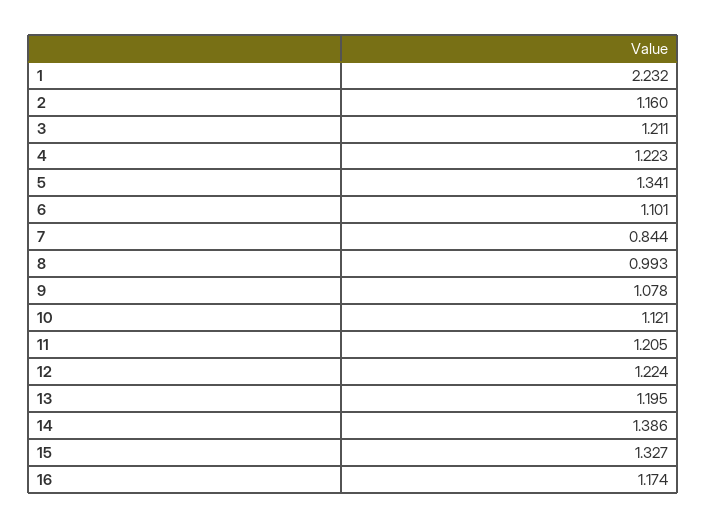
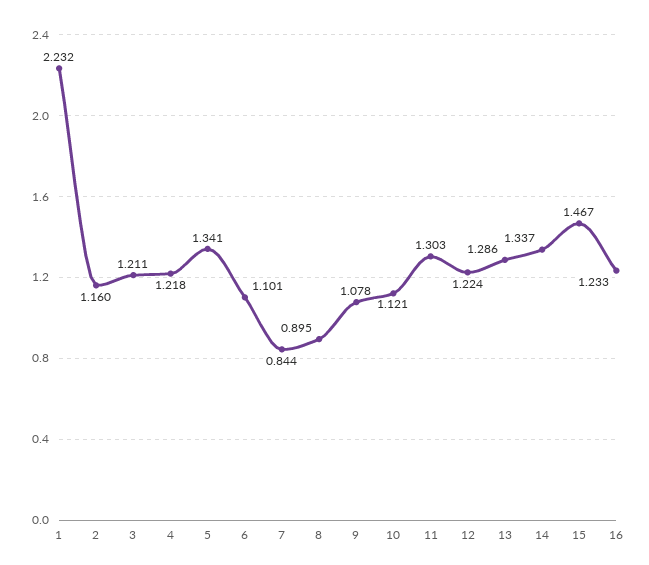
4: 1.223 -> 1.218
8: 0.993 -> 0.895
11: 1.205 -> 1.303
13: 1.195 -> 1.286
14: 1.386 -> 1.337
15: 1.327 -> 1.467
16: 1.174 -> 1.233

